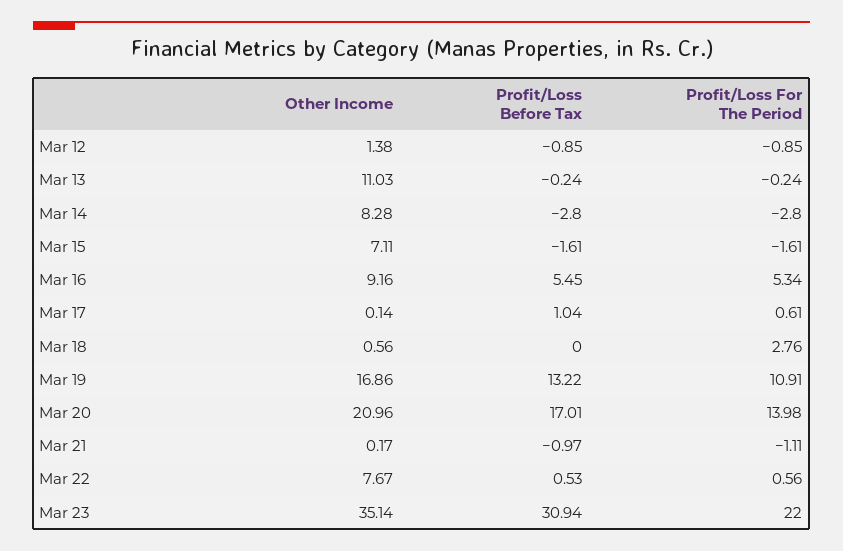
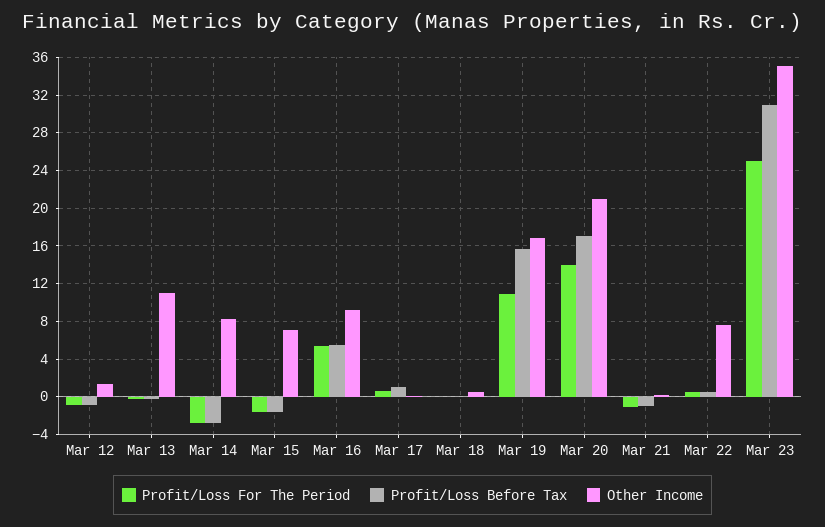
Profit/Loss For The Period, Mar 18: 2.76 -> 0
Profit/Loss Before Tax, Mar 19: 13.22 -> 16
Profit/Loss For The Period, Mar 23: 22 -> 25

